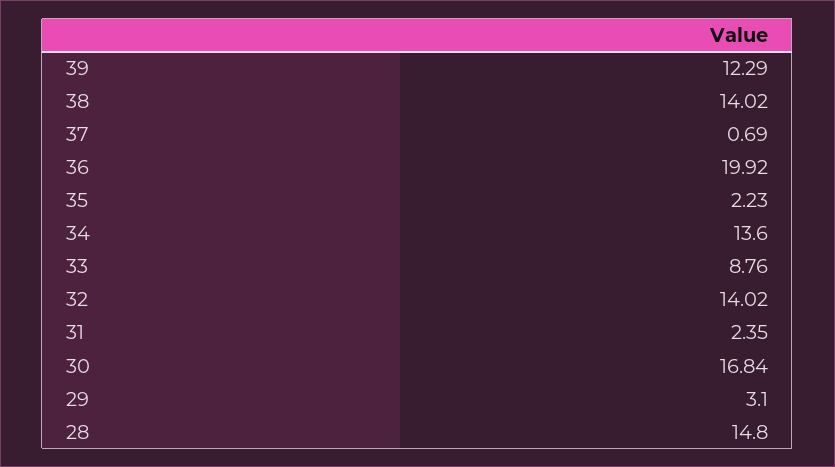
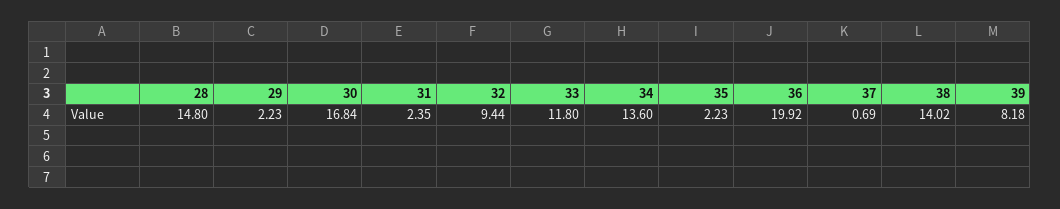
39: 12.29 -> 8.18
33: 8.76 -> 11.8
32: 14.02 -> 9.44
29: 3.1 -> 2.23

